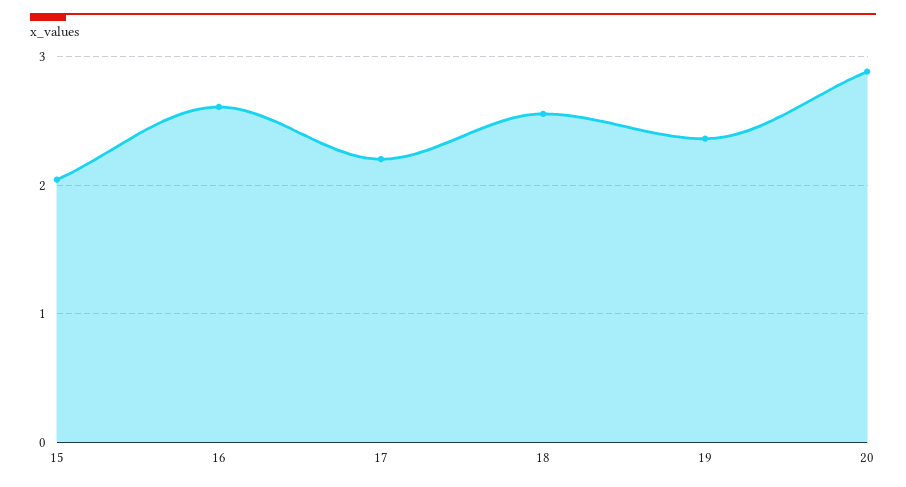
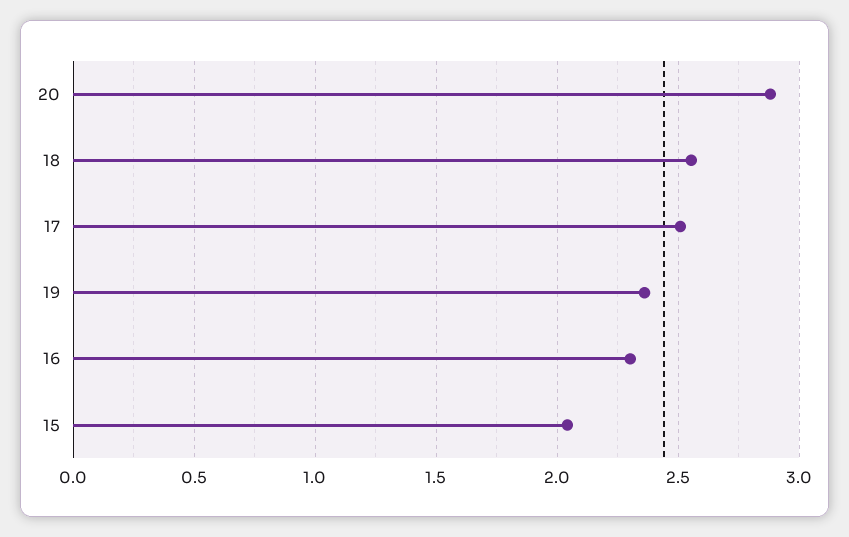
16: 2.6 -> 2.3
17: 2.2 -> 2.5

